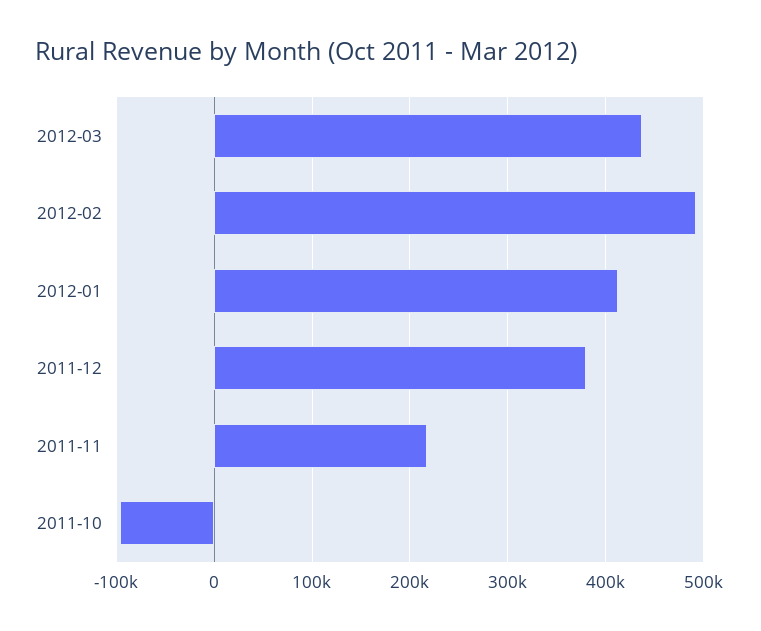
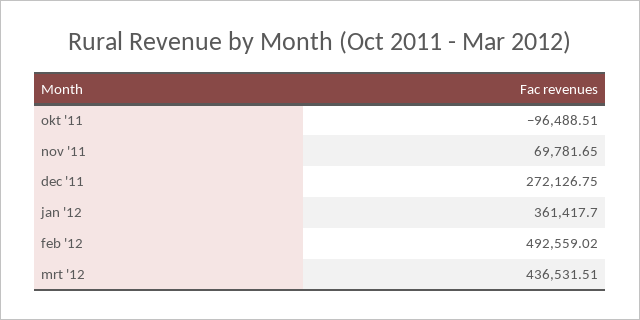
2012-01: 410000 -> 361417.7
2011-12: 380000 -> 272126.75
2011-11: 220000 -> 69781.65

